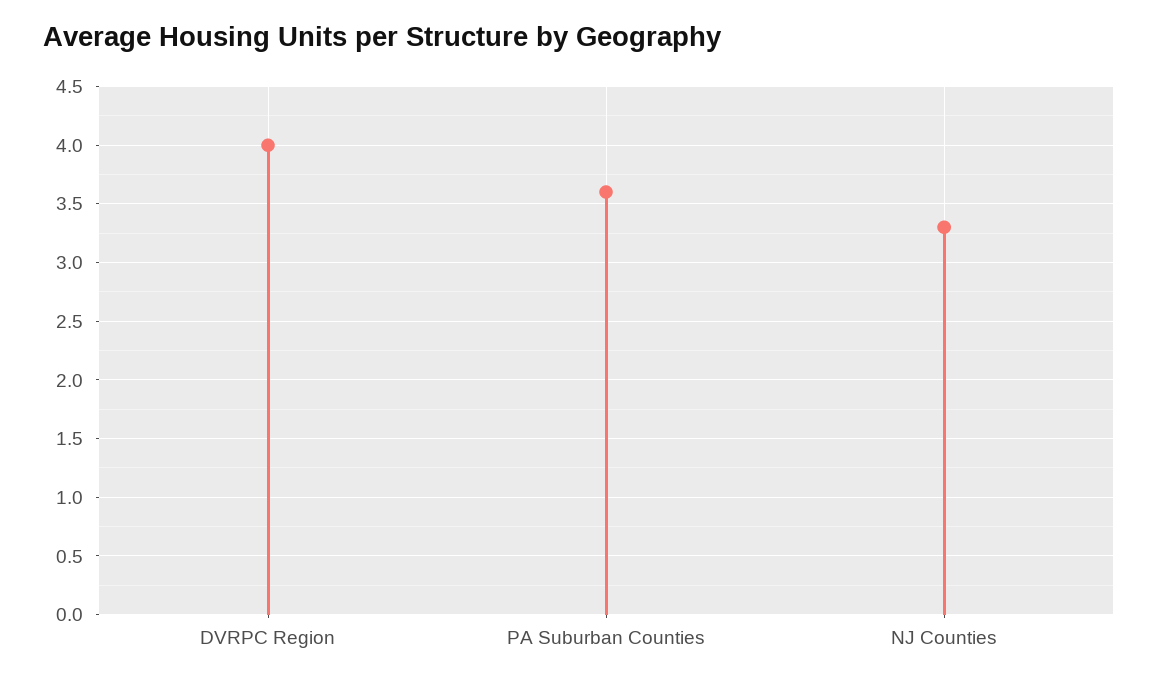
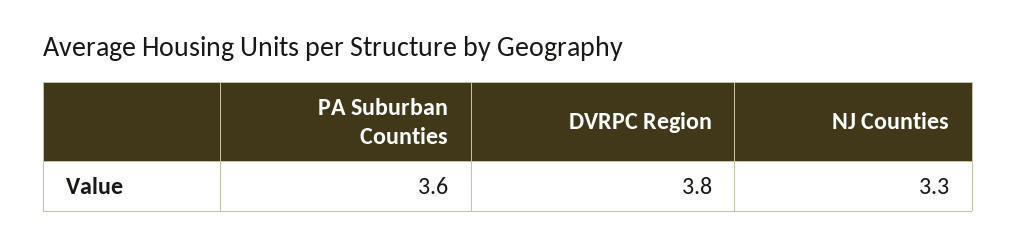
DVRPC Region: 4 -> 3.8

